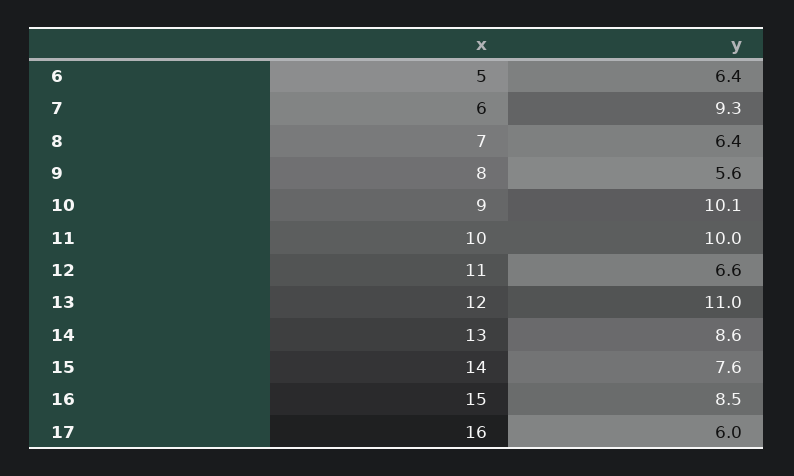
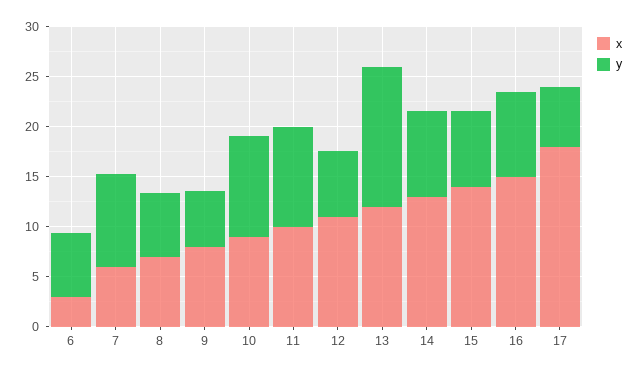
x, 6: 5 -> 3
y, 13: 11 -> 14
x, 17: 16 -> 18

